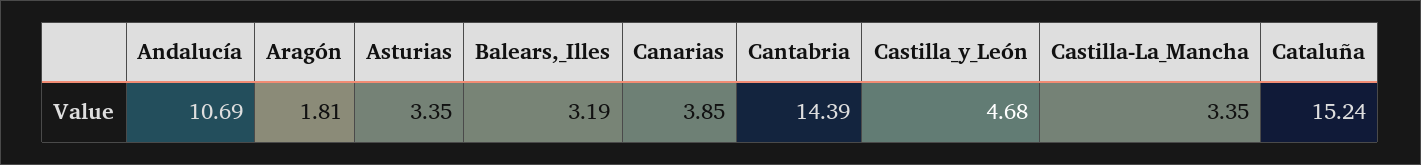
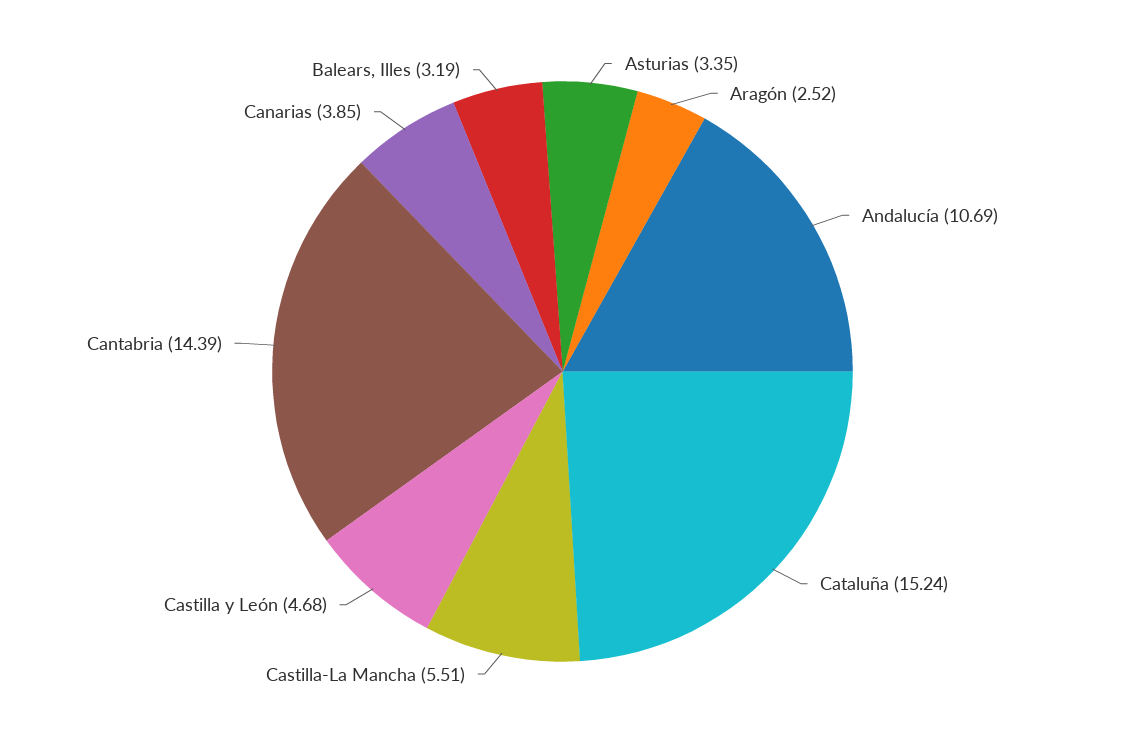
Aragón: 1.81 -> 2.52
Castilla-La_Mancha: 3.35 -> 5.51

